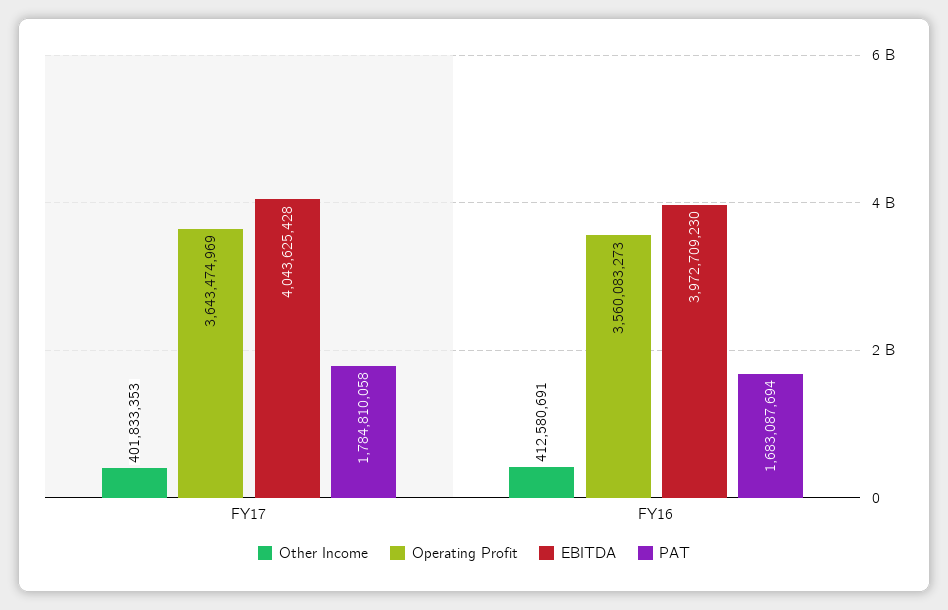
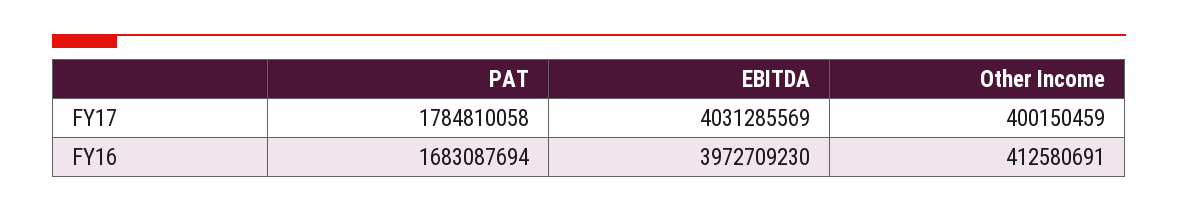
Other Income, FY17: 401833353 -> 400150459
Operating Profit, FY17: 3643474969 -> none
EBITDA, FY17: 4043625428 -> 4031285569
Operating Profit, FY16: 3560083273 -> none

